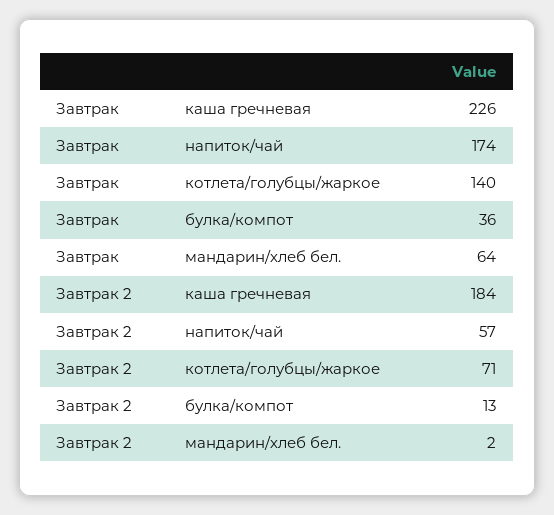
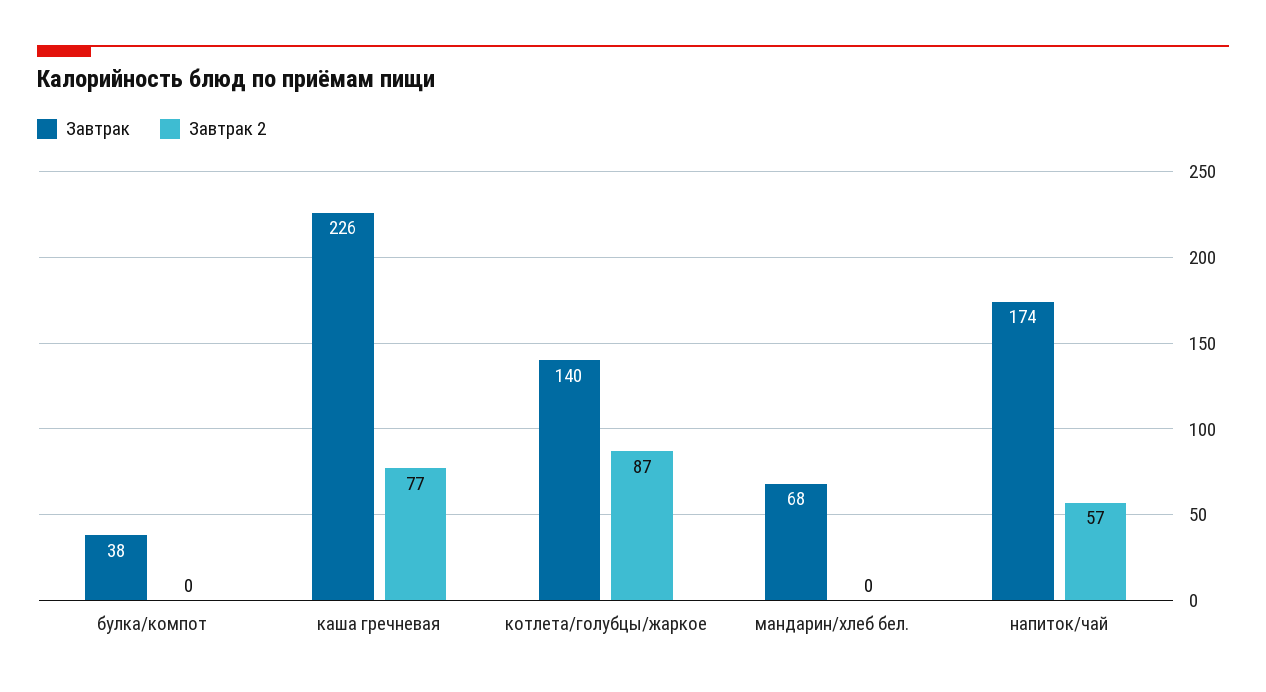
Завтрак, булка/компот: 36 -> 38
Завтрак, мандарин/хлеб бел.: 64 -> 68
Завтрак 2, каша гречневая: 184 -> 77
Завтрак 2, котлета/голубцы/жаркое: 71 -> 87
Завтрак 2, булка/компот: 13 -> 0
Завтрак 2, мандарин/хлеб бел.: 2 -> 0

